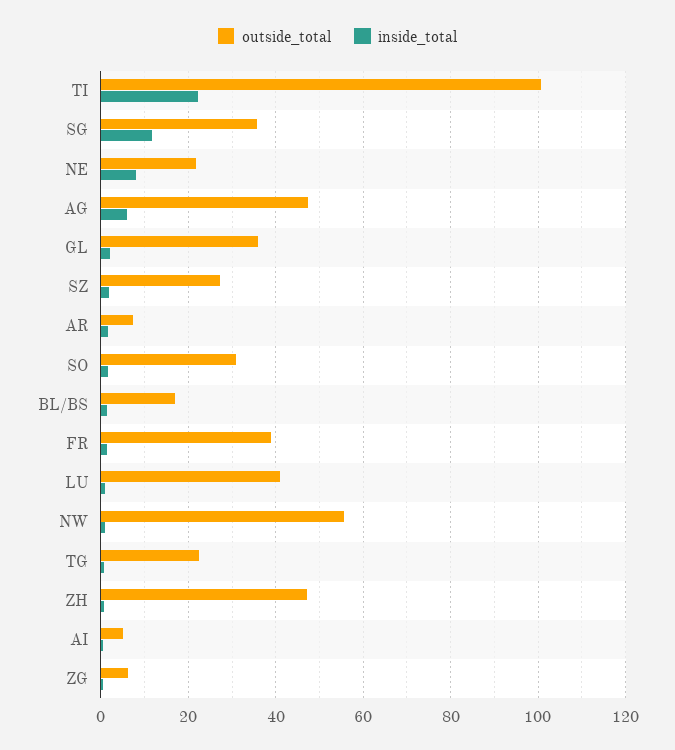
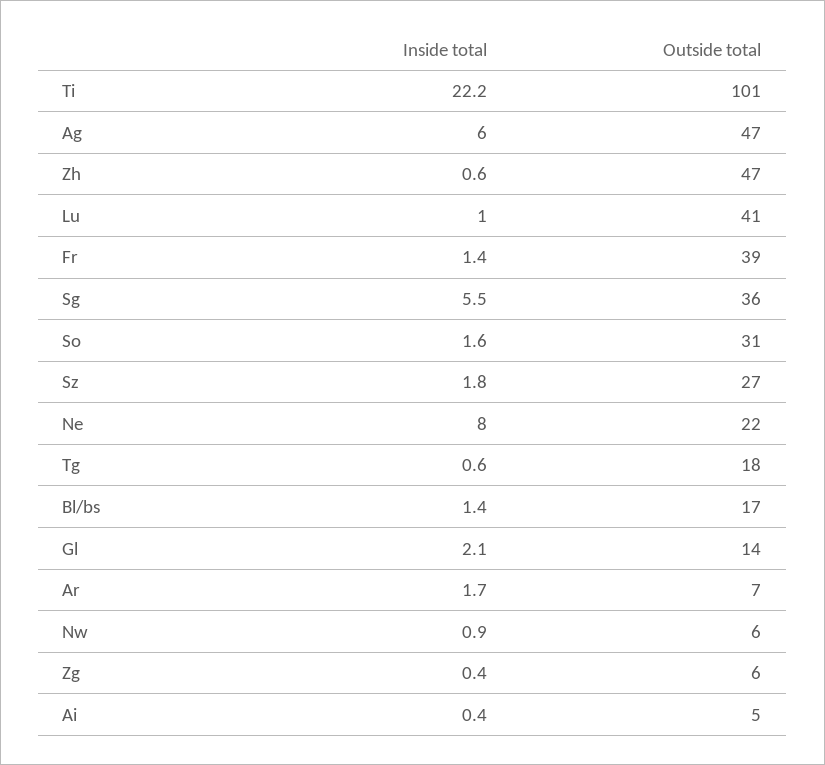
inside_total, SG: 12 -> 5.5
outside_total, GL: 36 -> 14
outside_total, NW: 56 -> 6
outside_total, TG: 22 -> 18

